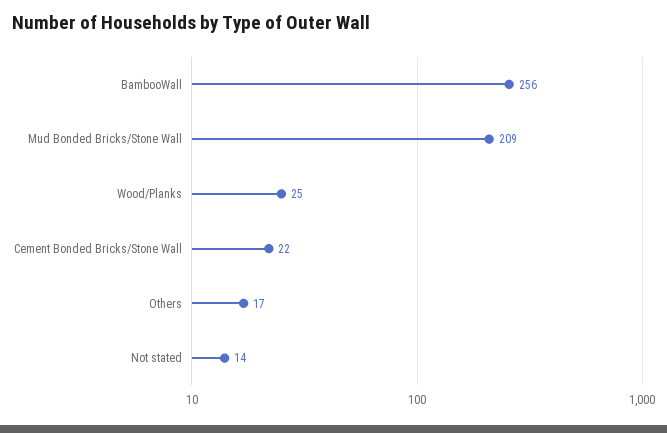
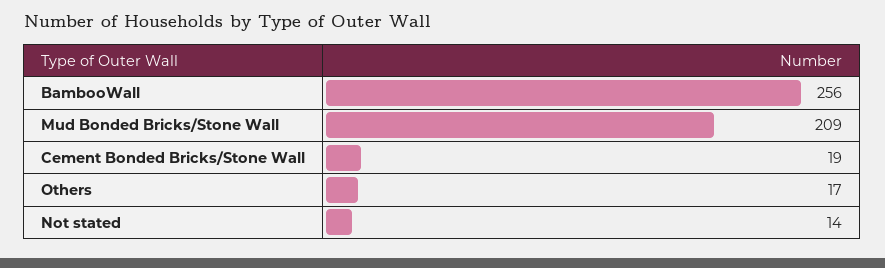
Wood/Planks: 25 -> none
Cement Bonded Bricks/Stone Wall: 22 -> 19

